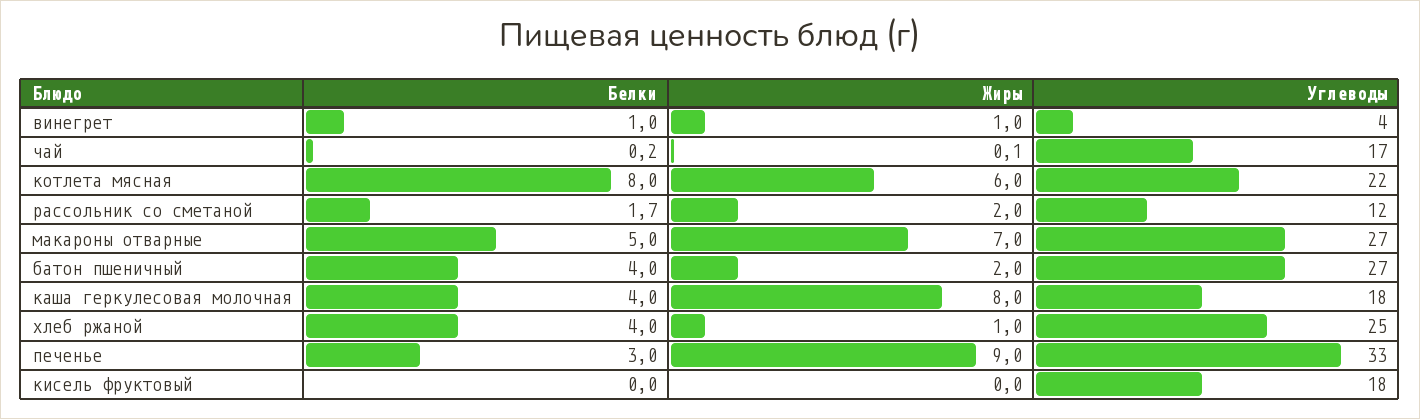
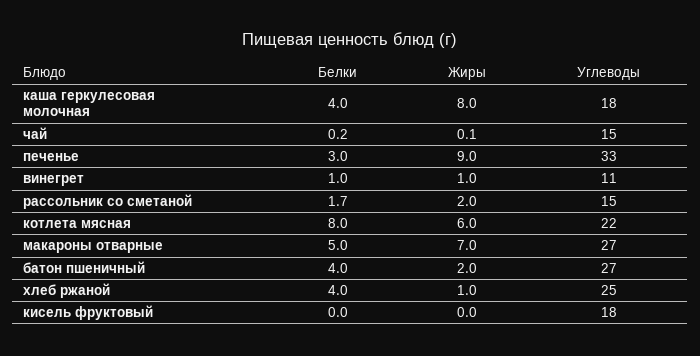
Углеводы, винегрет: 4 -> 11
Углеводы, чай: 17 -> 15
Углеводы, рассольник со сметаной: 12 -> 15

